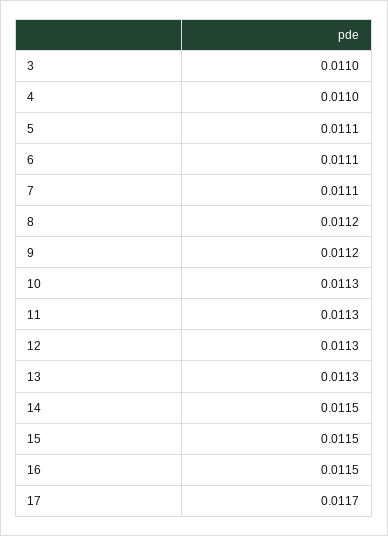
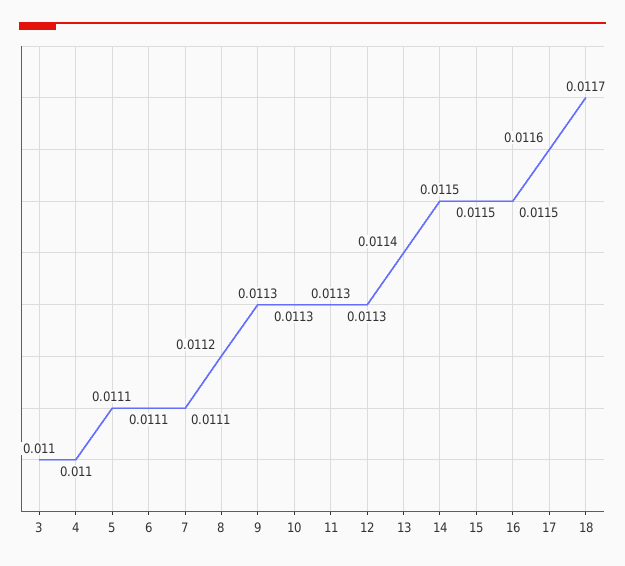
9: 0.0112 -> 0.0113
13: 0.0113 -> 0.0114
17: 0.0117 -> 0.0116
18: none -> 0.0117

